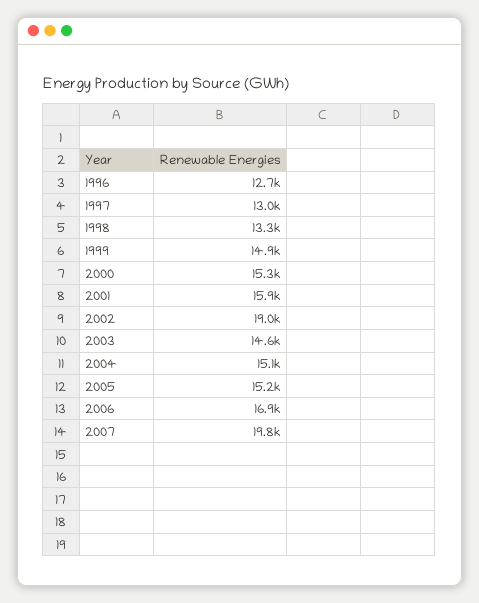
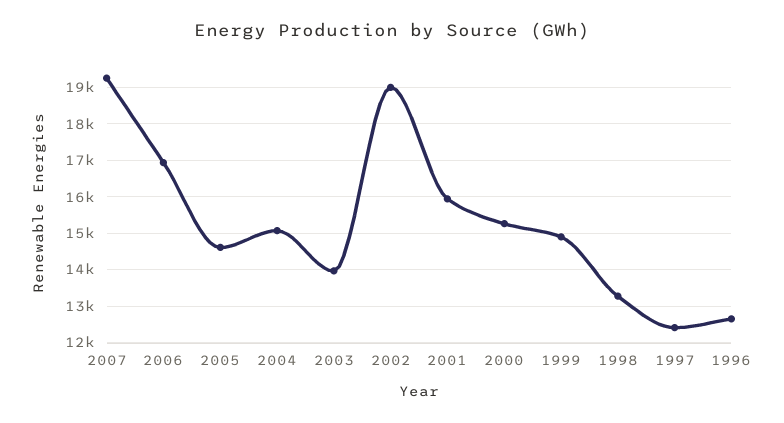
1997: 13000 -> 12400
2003: 14600 -> 14000
2005: 15200 -> 14600
2007: 19800 -> 19200

